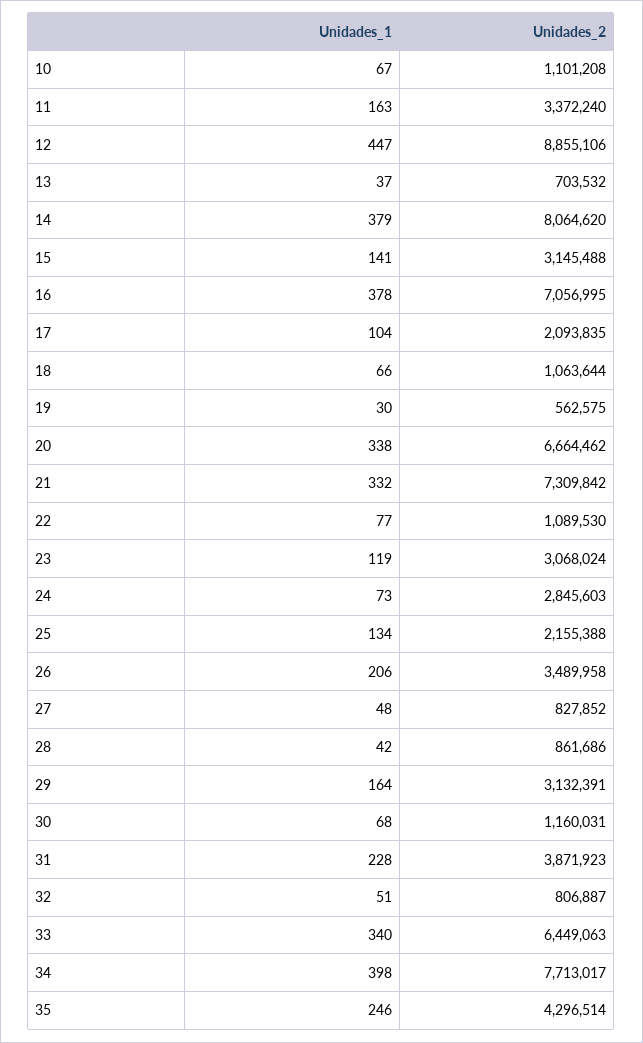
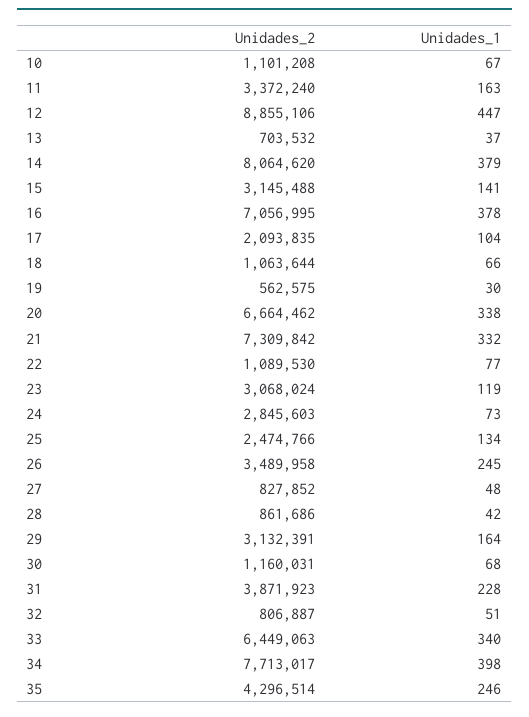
Unidades_2, 25: 2155388 -> 2474766
Unidades_1, 26: 206 -> 245

